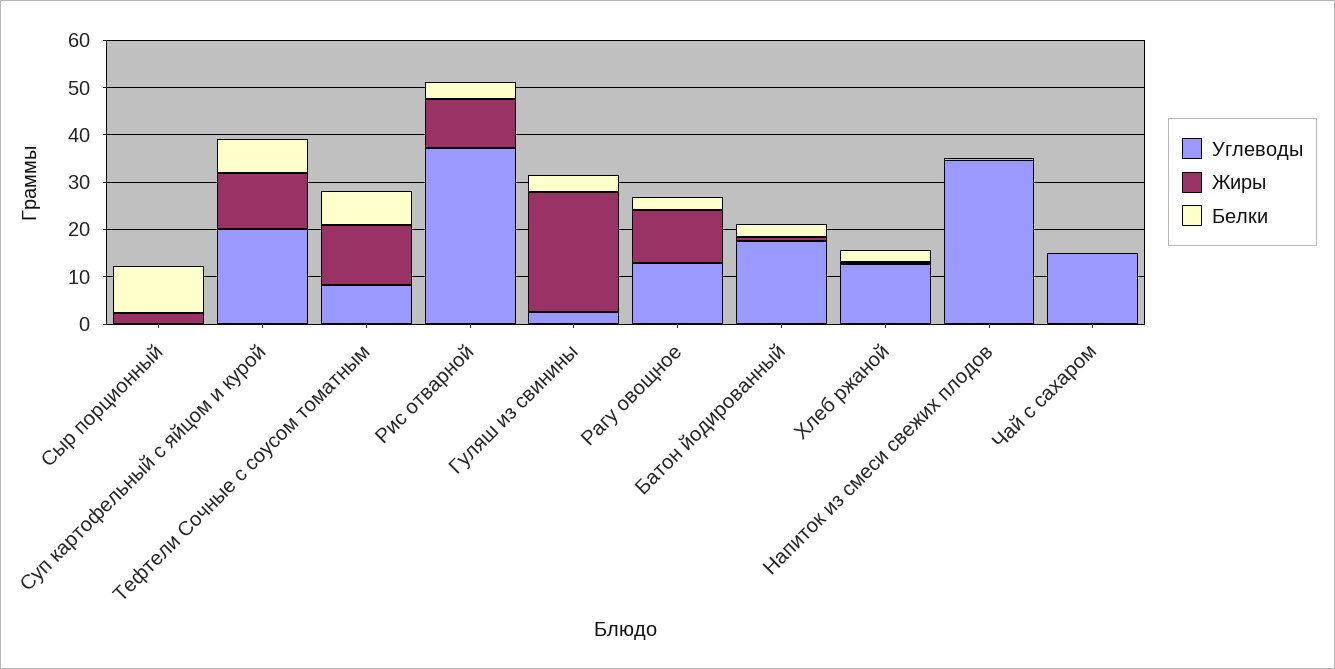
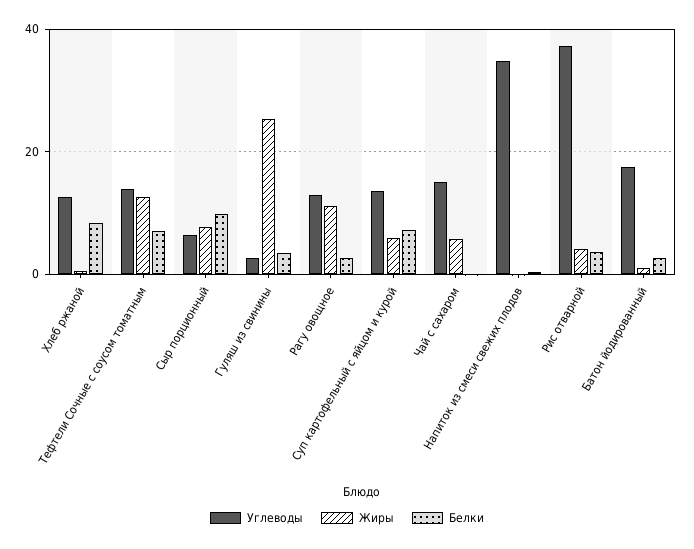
Углеводы, Сыр порционный: 0 -> 6
Жиры, Сыр порционный: 2 -> 8
Углеводы, Суп картофельный с яйцом и курой: 20 -> 14
Жиры, Суп картофельный с яйцом и курой: 12 -> 6
Углеводы, Тефтели Сочные с соусом томатным: 8 -> 14
Жиры, Рис отварной: 10 -> 4
Белки, Хлеб ржаной: 2 -> 8
Жиры, Чай с сахаром: 0 -> 6

